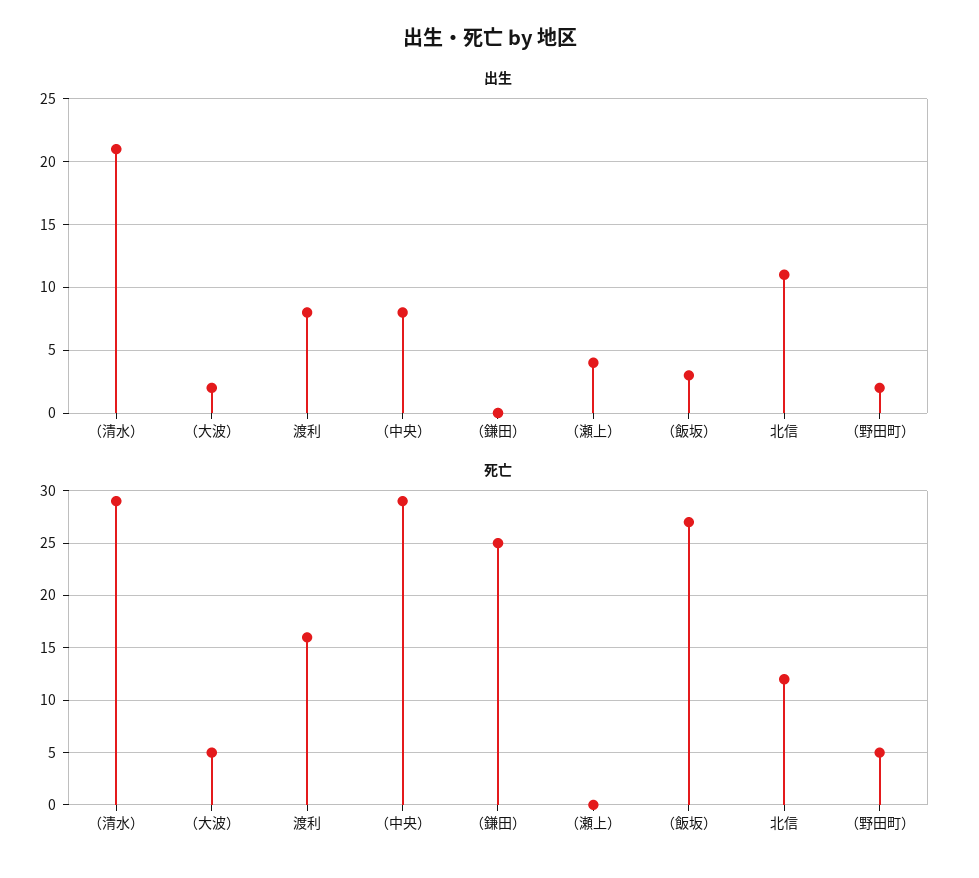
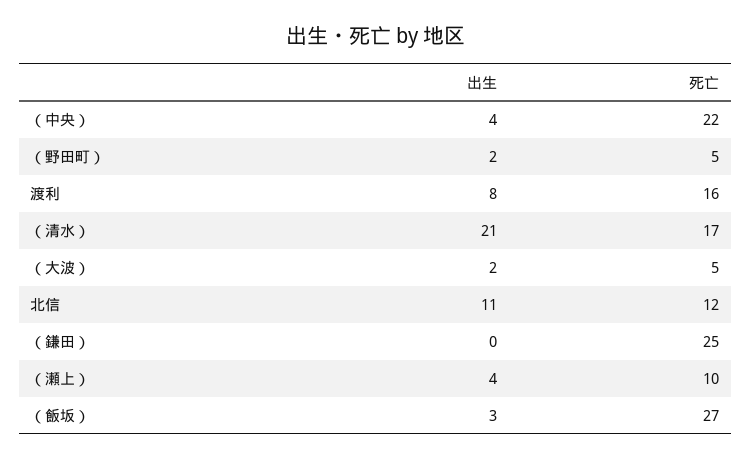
出生, （中央）: 8 -> 4
死亡, （清水）: 29 -> 17
死亡, （中央）: 29 -> 22
死亡, （瀬上）: 0 -> 10

